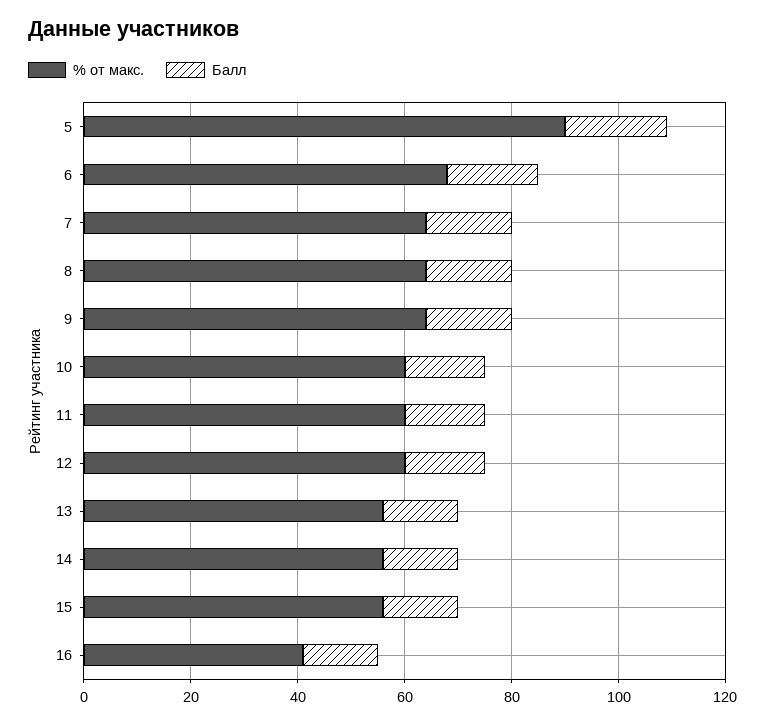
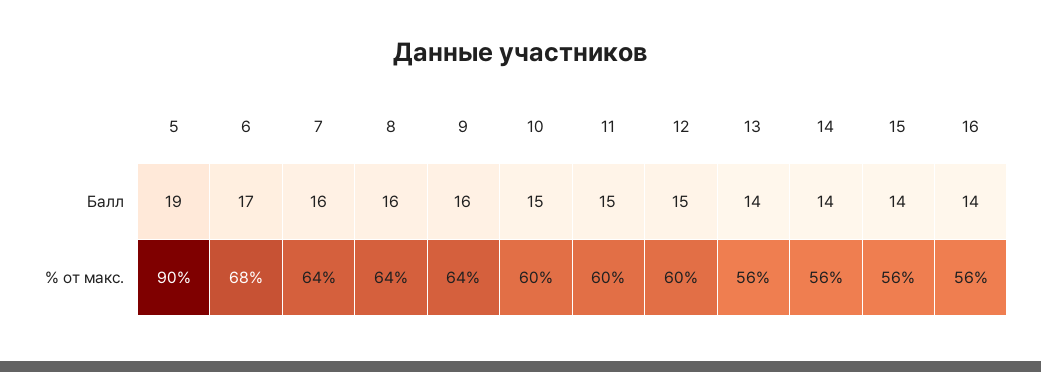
% от макс., 16: 40 -> 56

